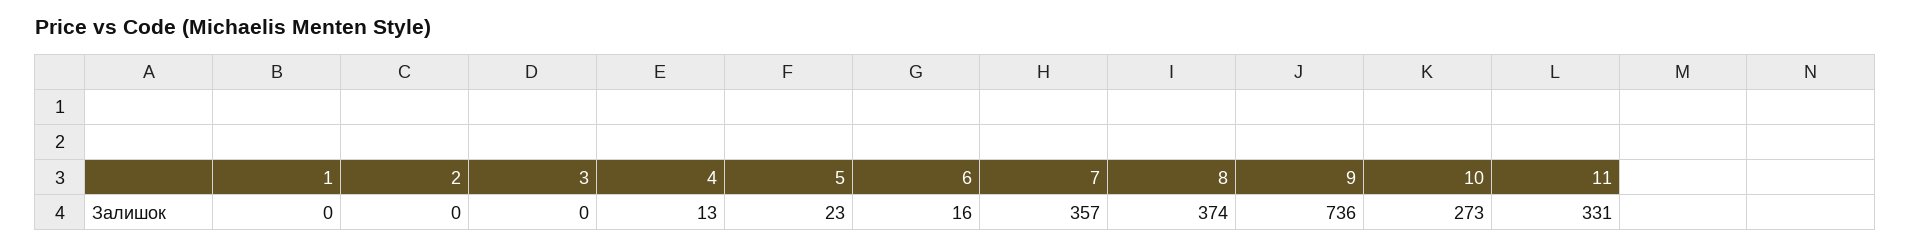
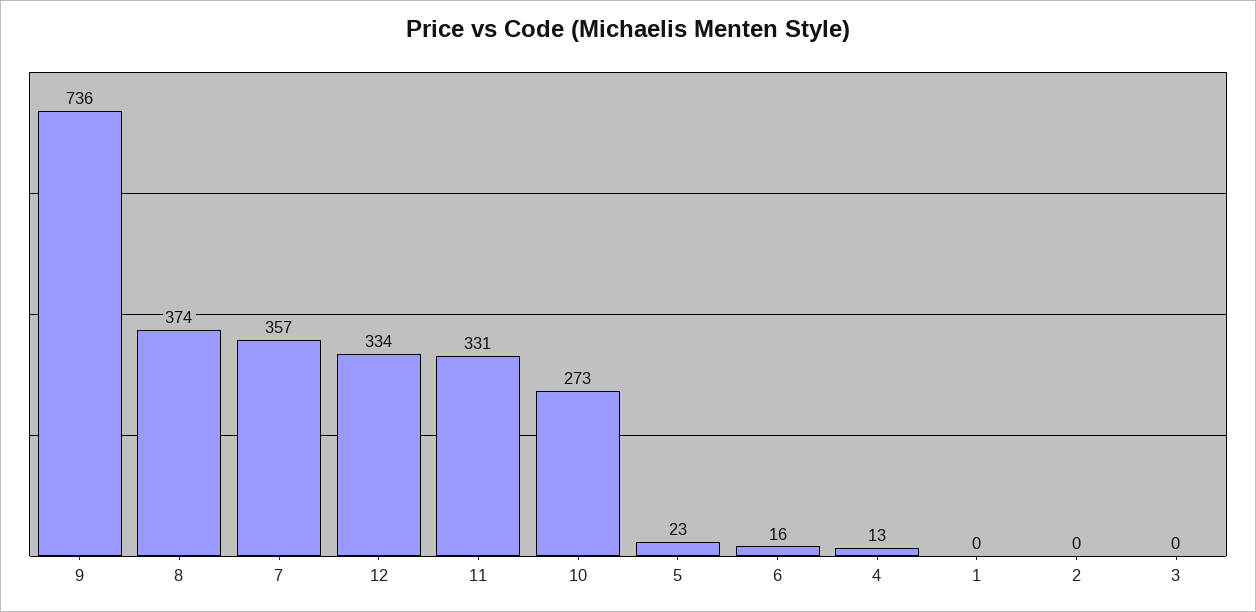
12: none -> 334

